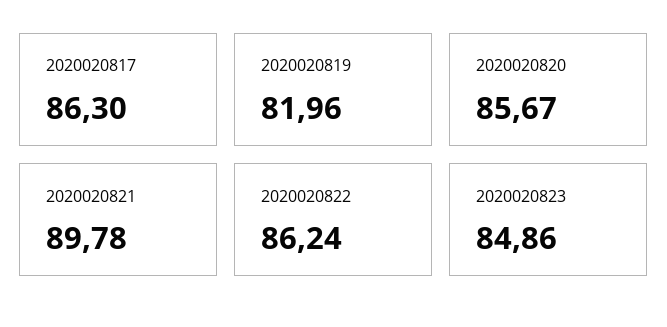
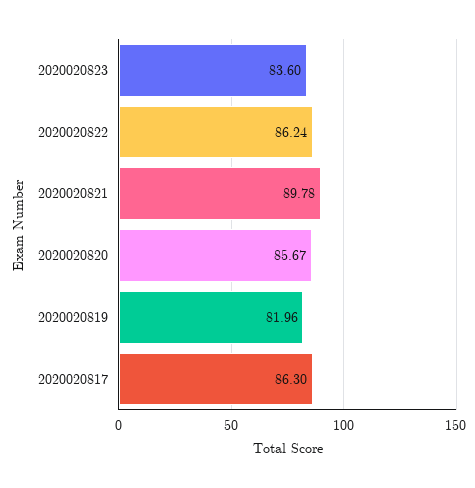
2020020823: 84.86 -> 83.6

